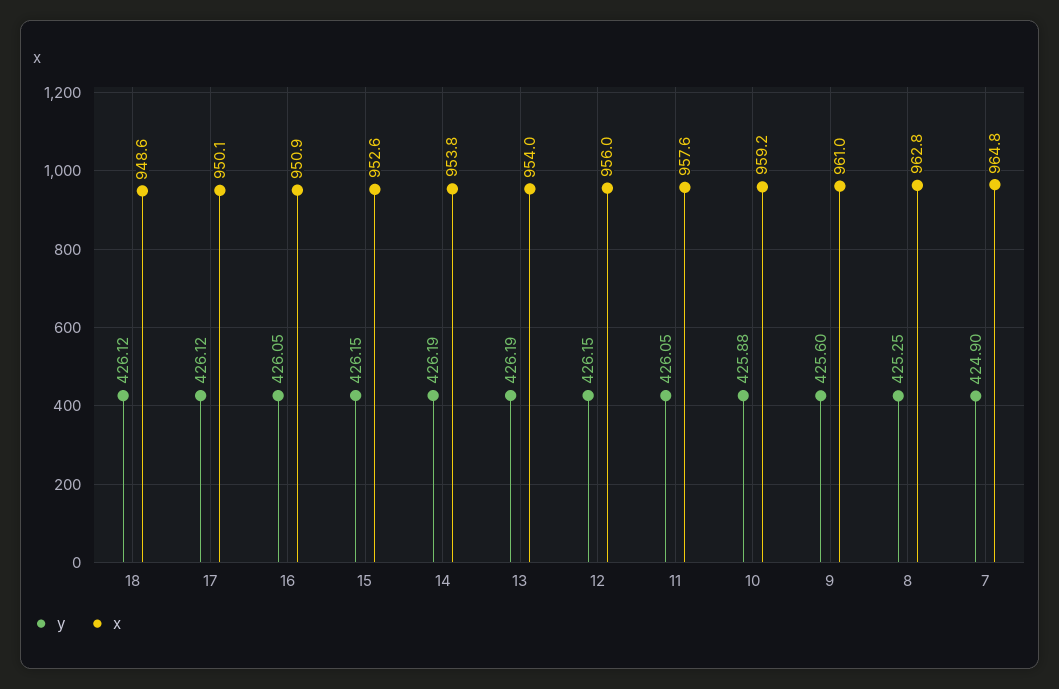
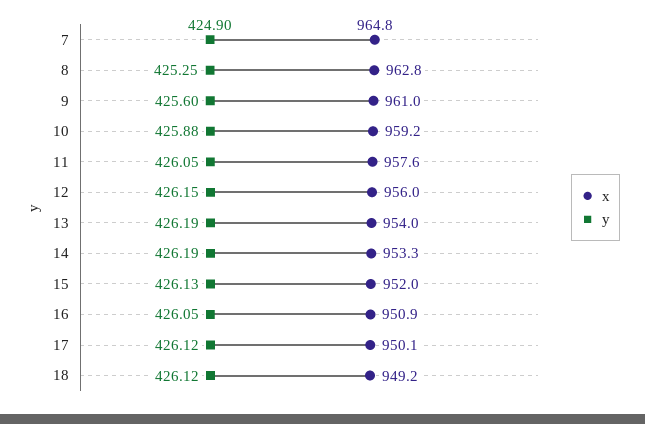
x, 18: 948.6 -> 949.2
y, 15: 426.15 -> 426.13
x, 15: 952.6 -> 952
x, 14: 953.8 -> 953.3

